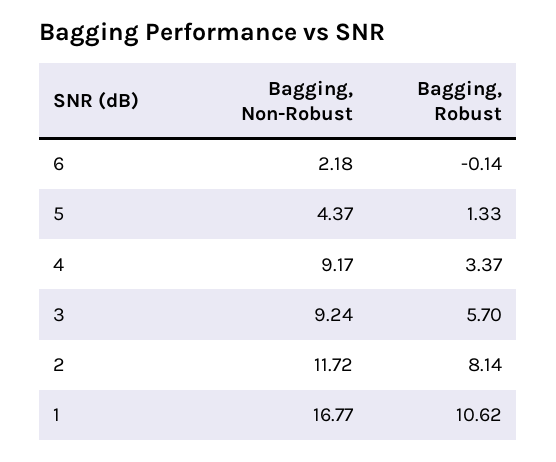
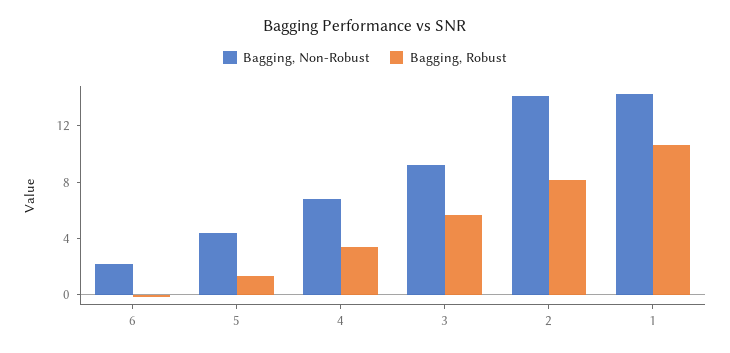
Bagging, Non-Robust, 4: 9.17 -> 7
Bagging, Non-Robust, 2: 11.72 -> 14
Bagging, Non-Robust, 1: 16.77 -> 14

